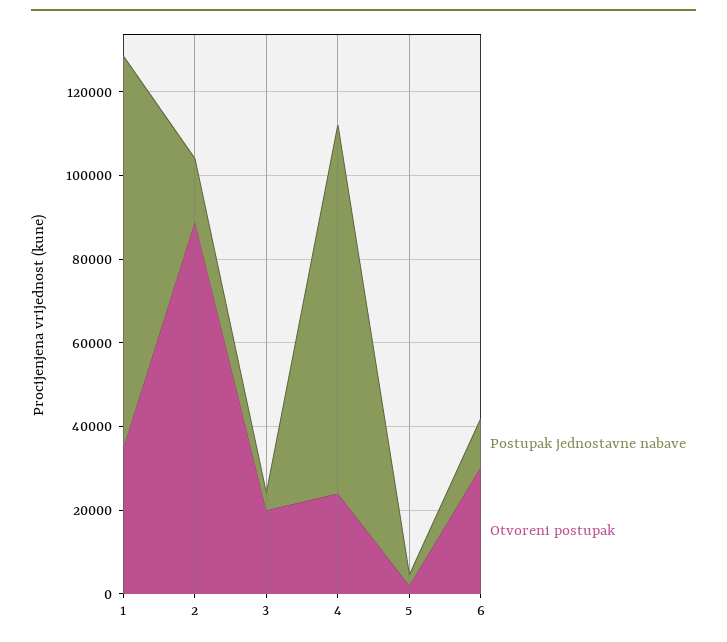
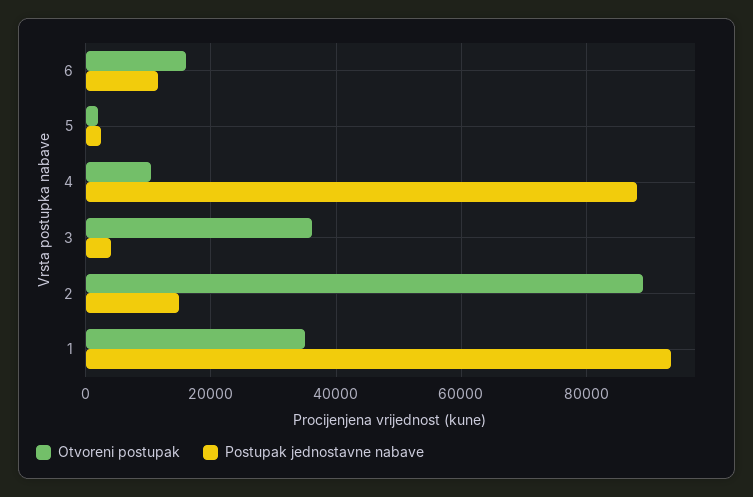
Otvoreni postupak, 3: 20000 -> 36000
Otvoreni postupak, 4: 25000 -> 10000
Otvoreni postupak, 6: 30000 -> 16000

